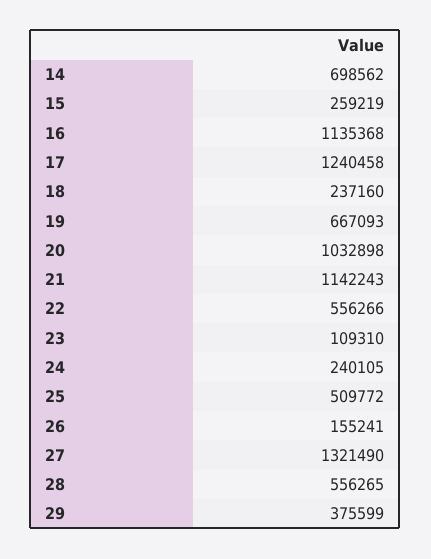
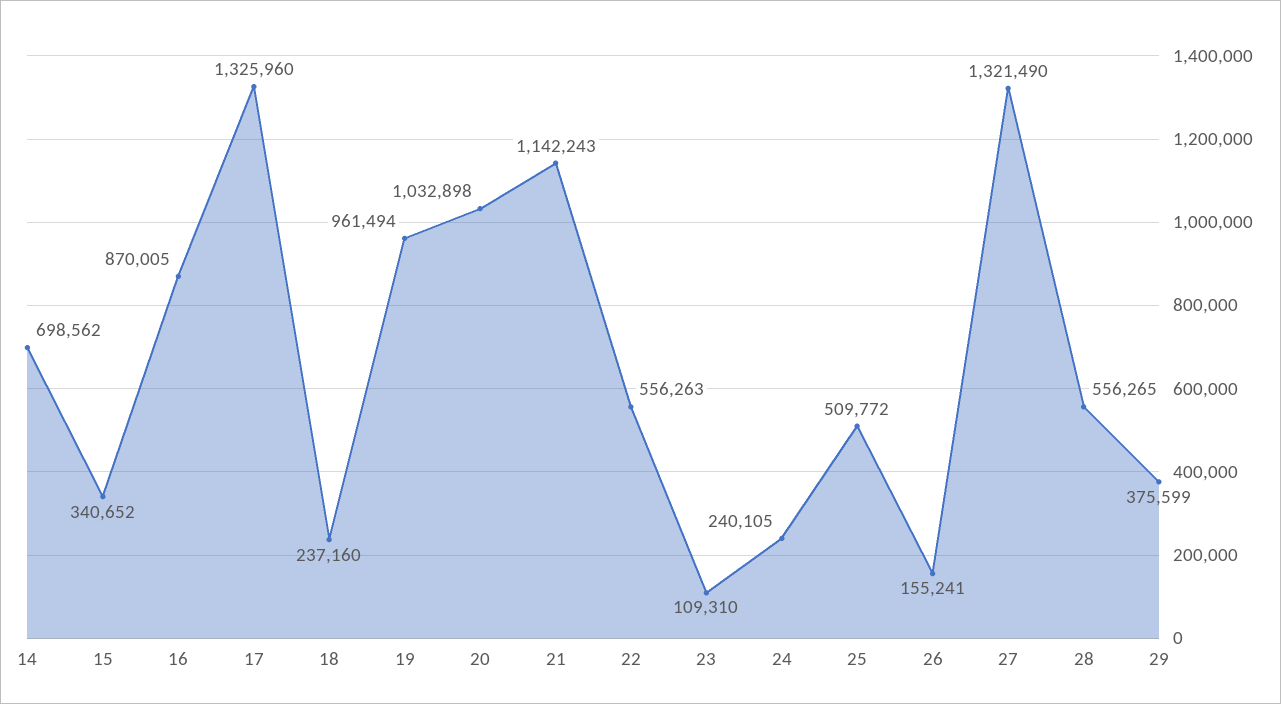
15: 259219 -> 340652
16: 1135368 -> 870005
17: 1240458 -> 1325960
19: 667093 -> 961494
22: 556266 -> 556263

